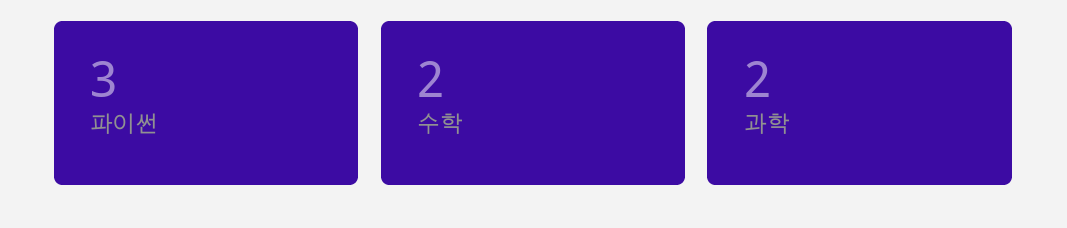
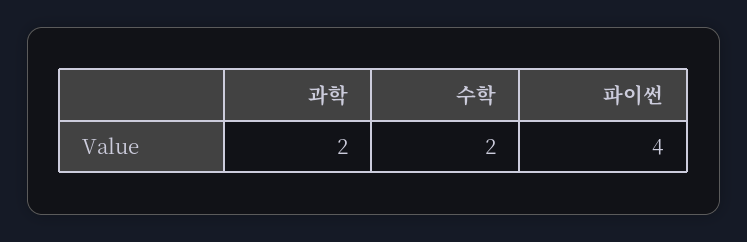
파이썬: 3 -> 4

